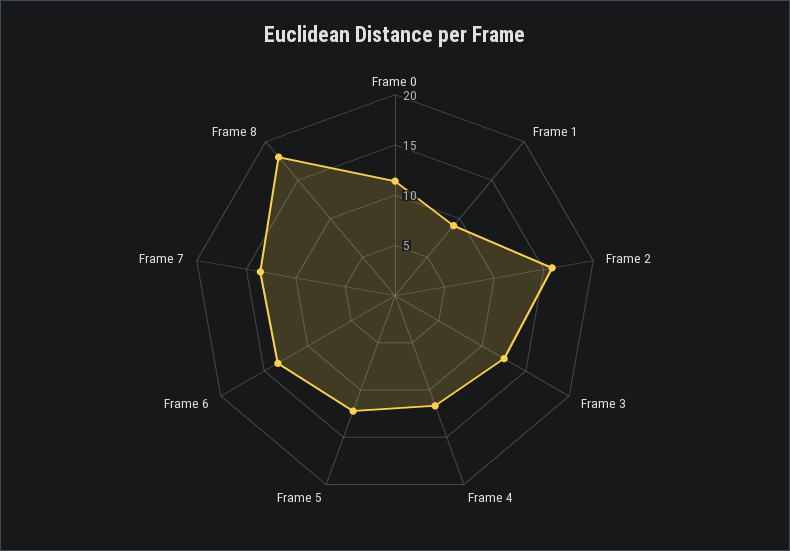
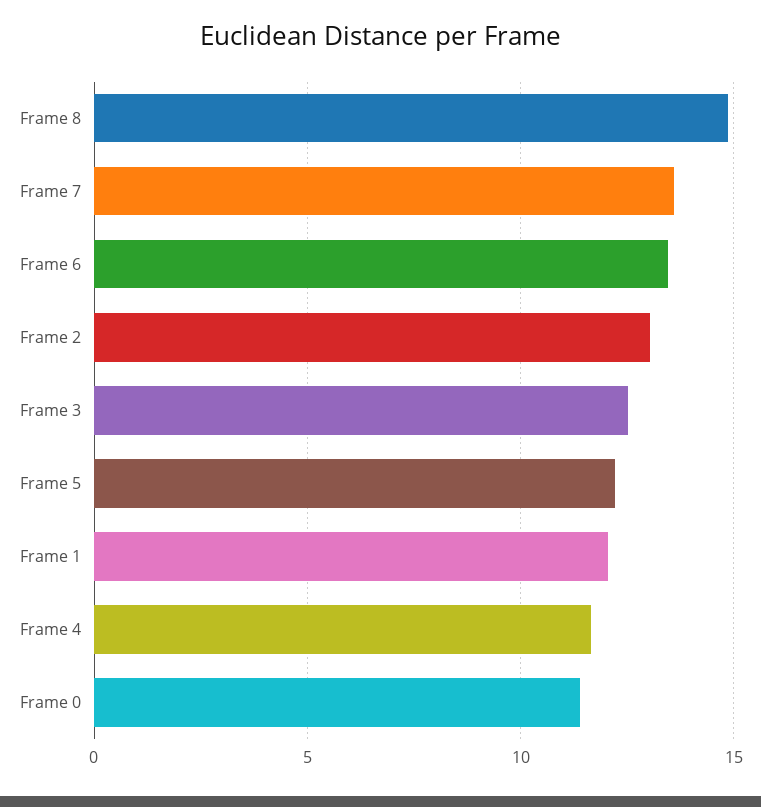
Frame 1: 9 -> 12
Frame 2: 16 -> 13
Frame 8: 18 -> 15

